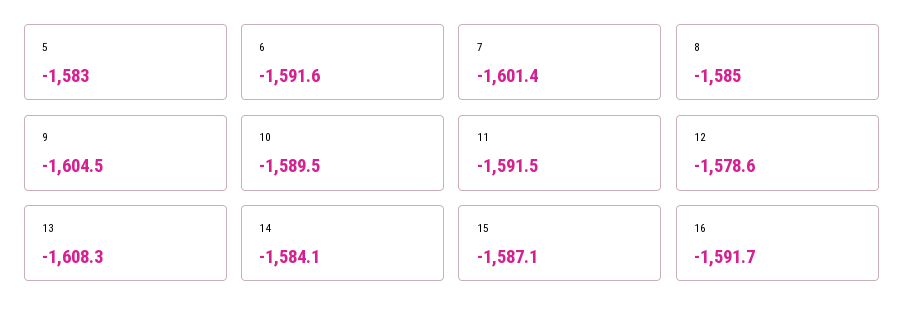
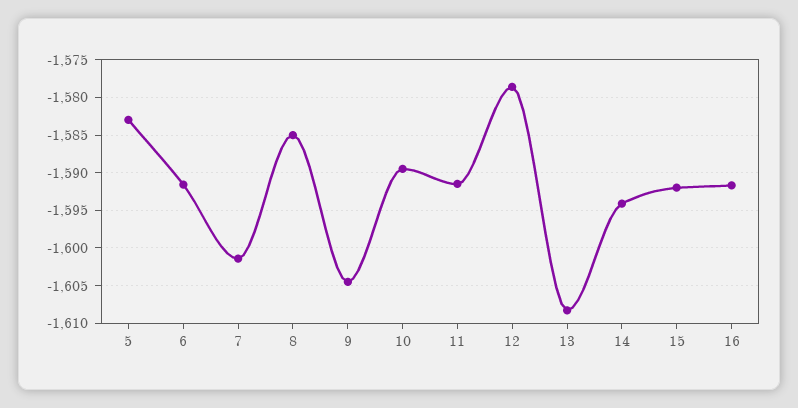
14: -1584.1 -> -1594
15: -1587.1 -> -1592

